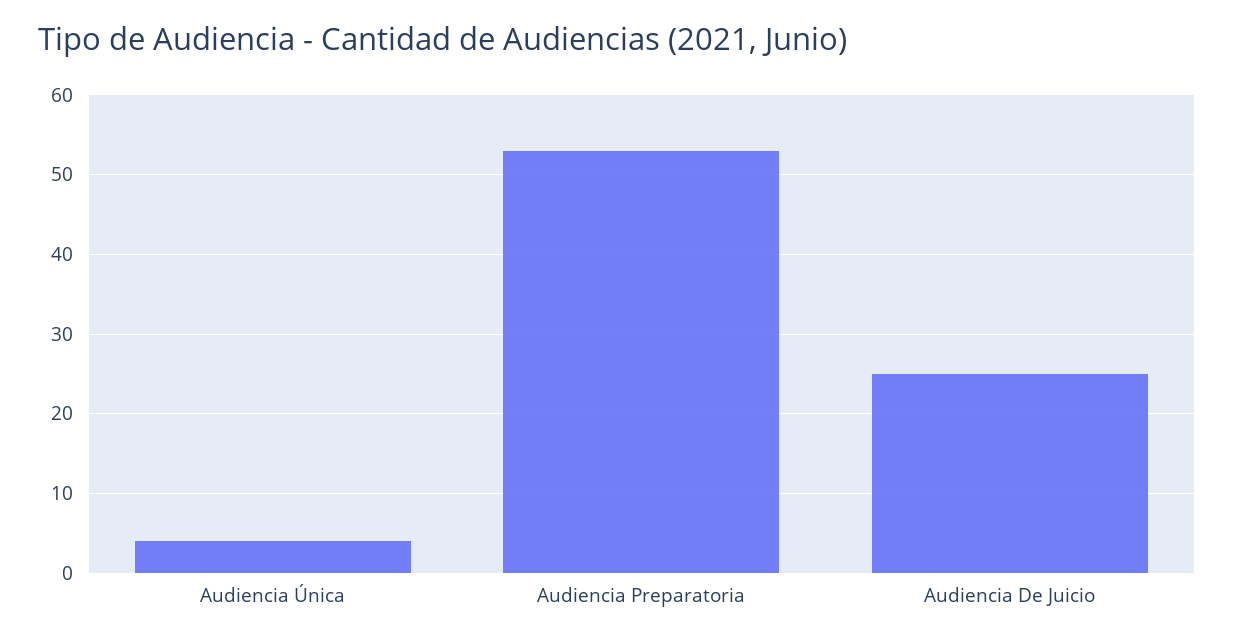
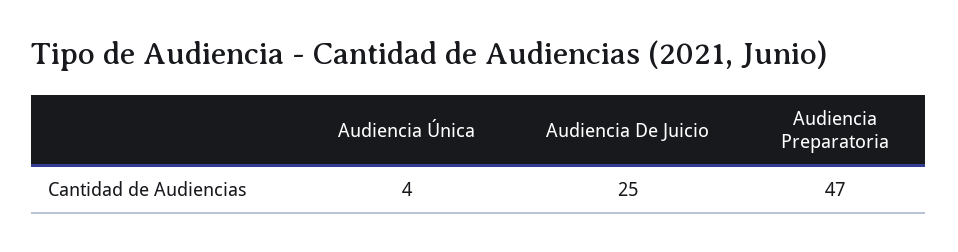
Audiencia Preparatoria: 53 -> 47

